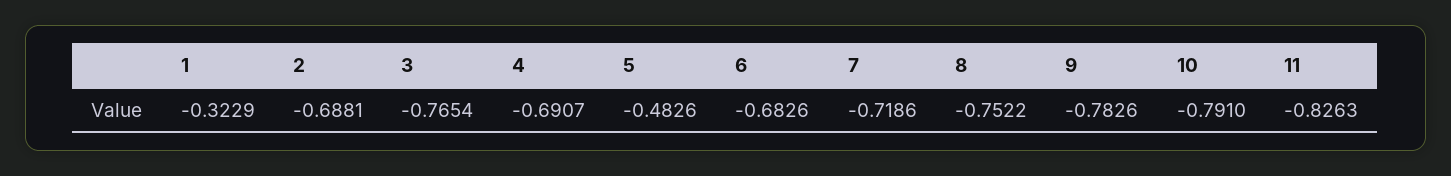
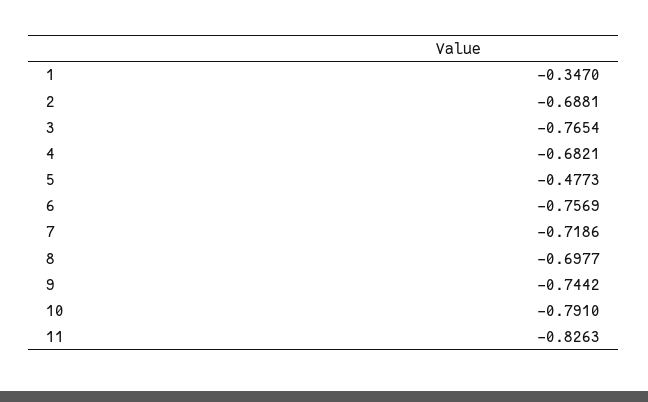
1: -0.3229 -> -0.347
4: -0.6907 -> -0.6821
5: -0.4826 -> -0.4773
6: -0.6826 -> -0.7569
8: -0.7522 -> -0.6977
9: -0.7826 -> -0.7442

